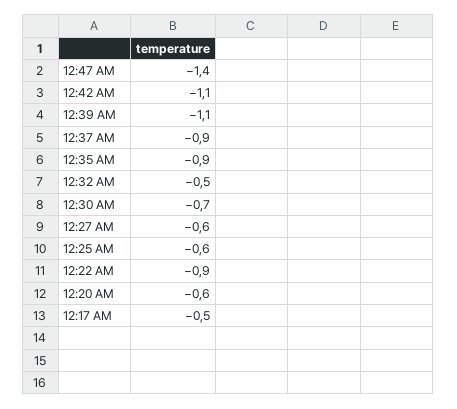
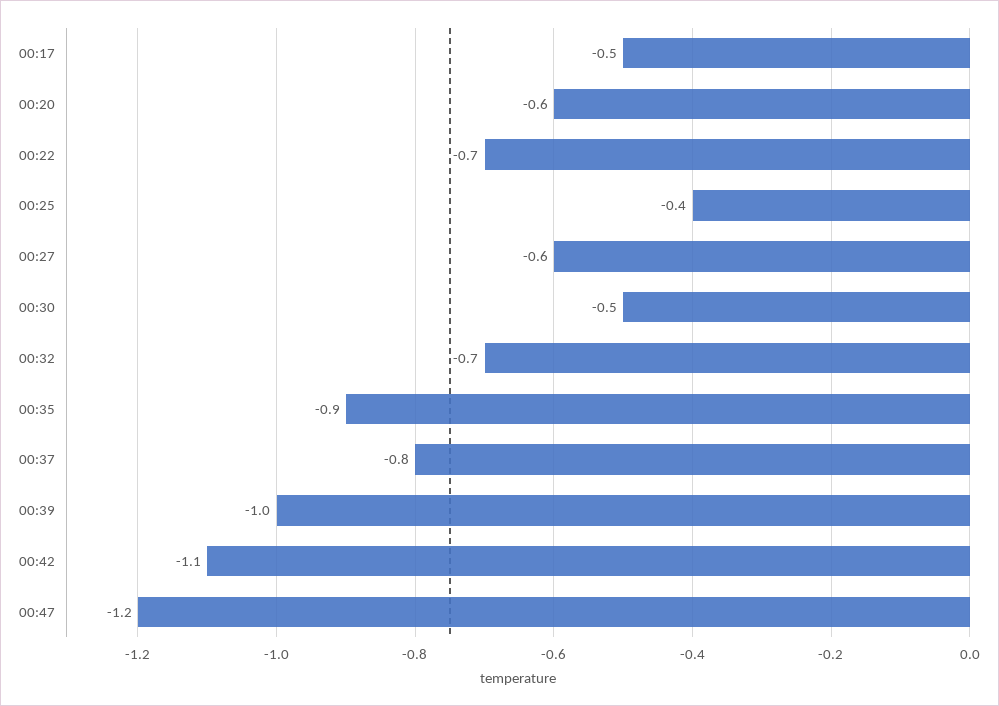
12:47 AM: -1.4 -> -1.2
12:39 AM: -1.1 -> -1
12:37 AM: -0.9 -> -0.8
12:32 AM: -0.5 -> -0.7
12:30 AM: -0.7 -> -0.5
12:25 AM: -0.6 -> -0.4
12:22 AM: -0.9 -> -0.7

